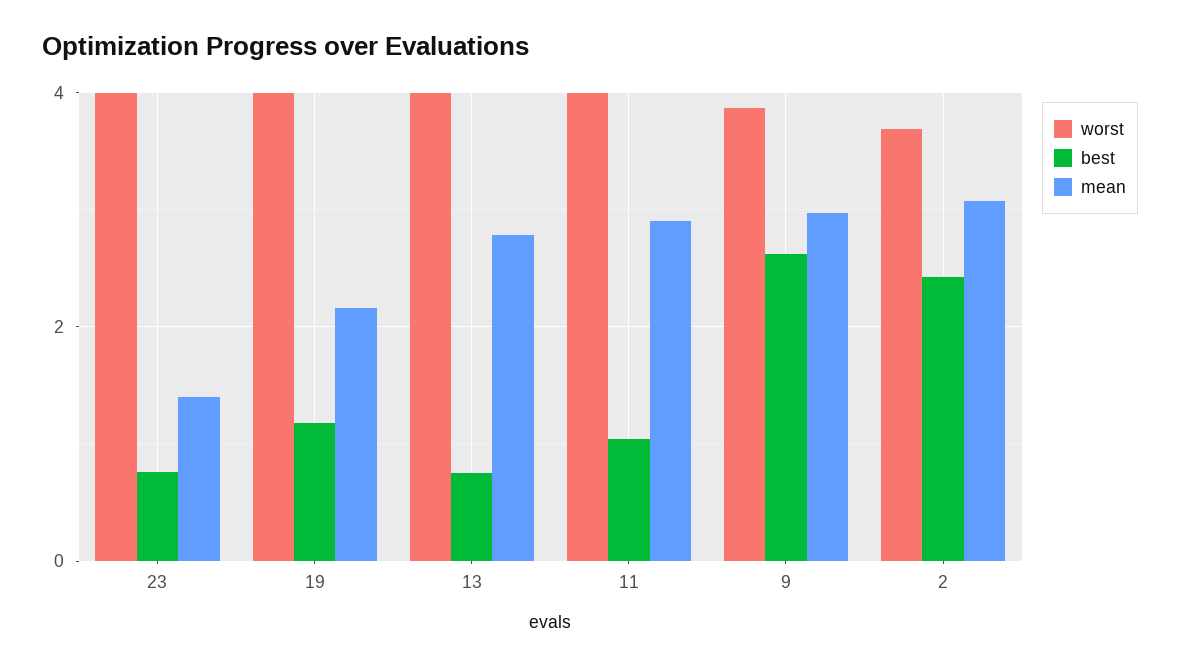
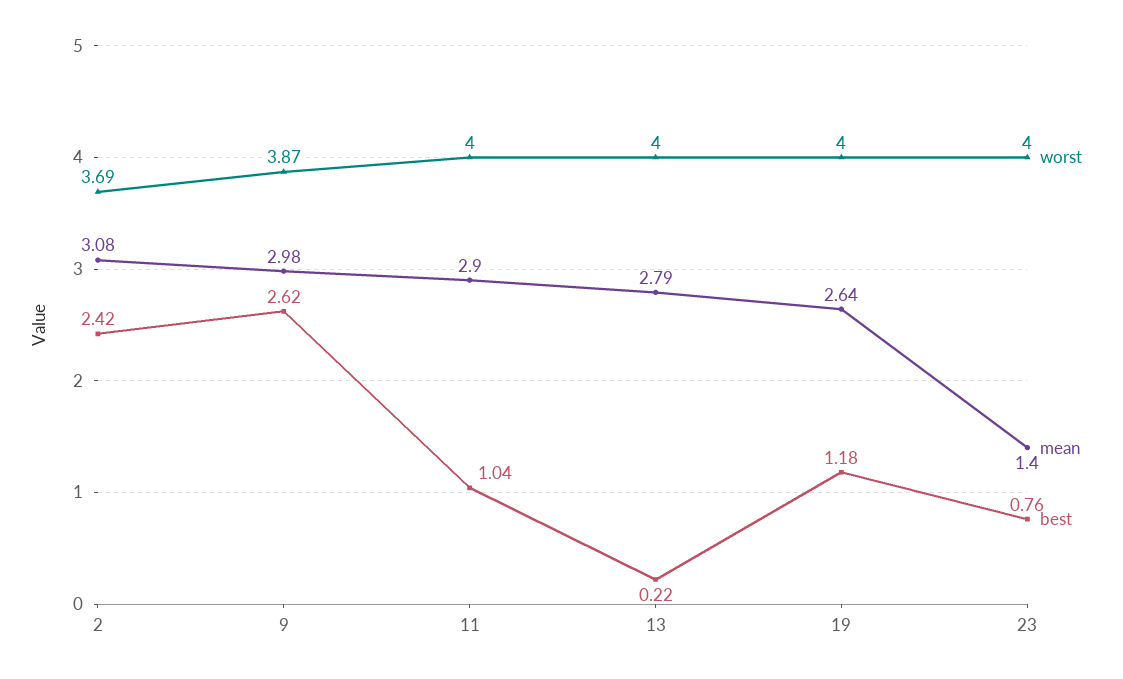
mean, 19: 2.2 -> 2.64
best, 13: 0.8 -> 0.22

